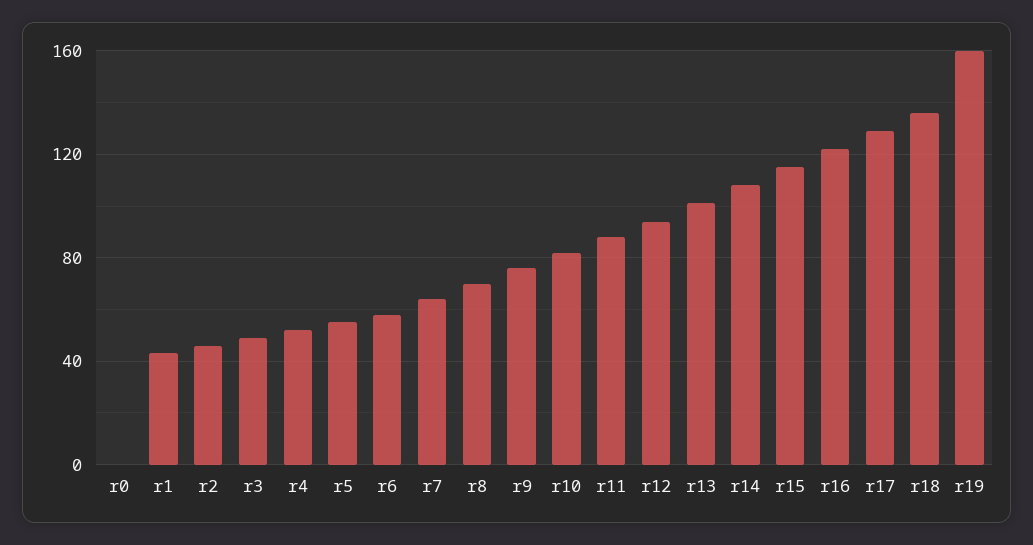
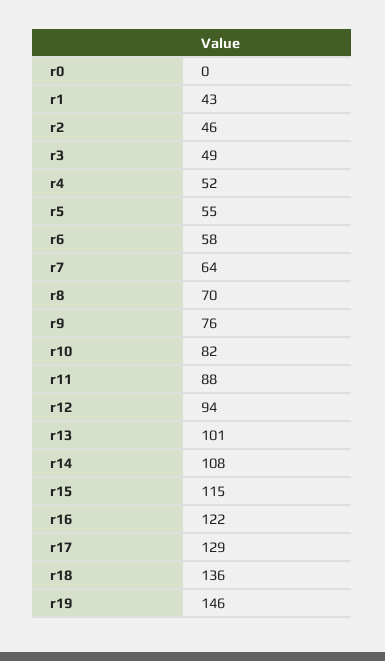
r19: 160 -> 146

